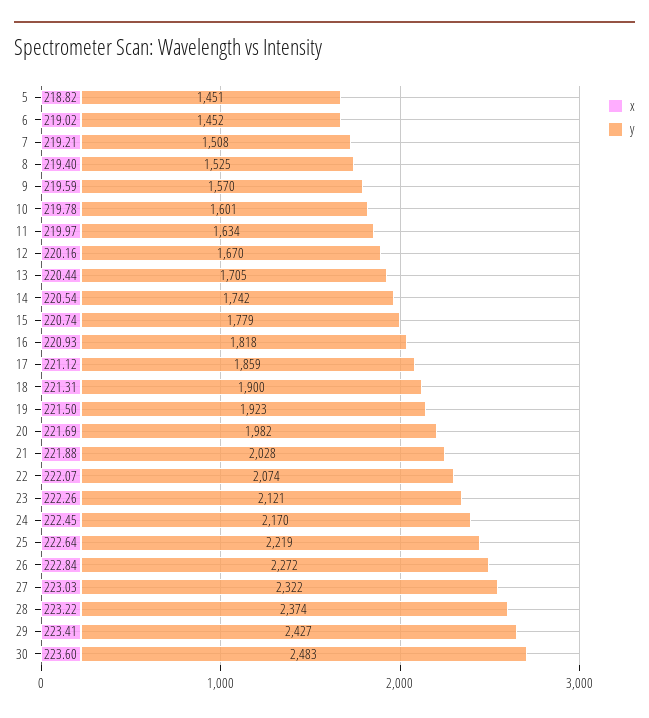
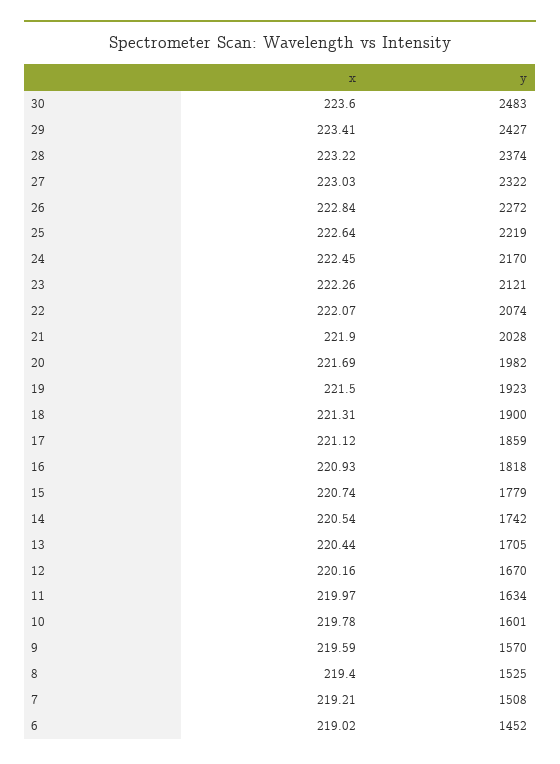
x, 5: 218.82 -> none
y, 5: 1451 -> none
x, 21: 221.88 -> 221.9

